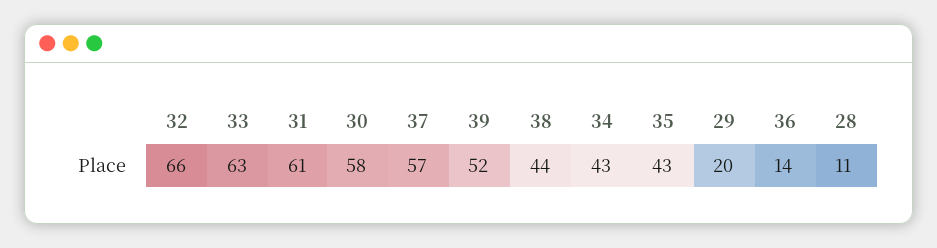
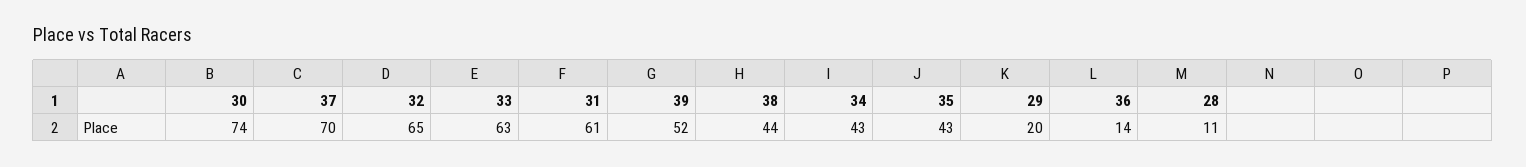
32: 66 -> 65
30: 58 -> 74
37: 57 -> 70

